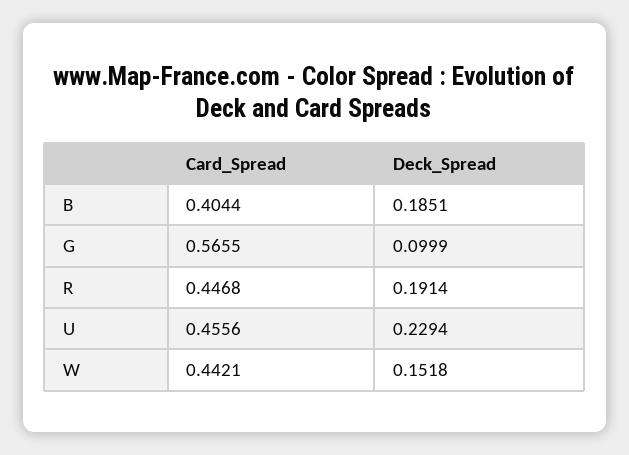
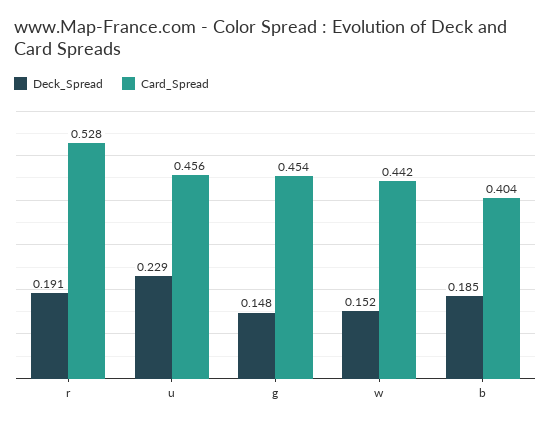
Card_Spread, G: 0.5655 -> 0.454
Deck_Spread, G: 0.0999 -> 0.148
Card_Spread, R: 0.4468 -> 0.528

